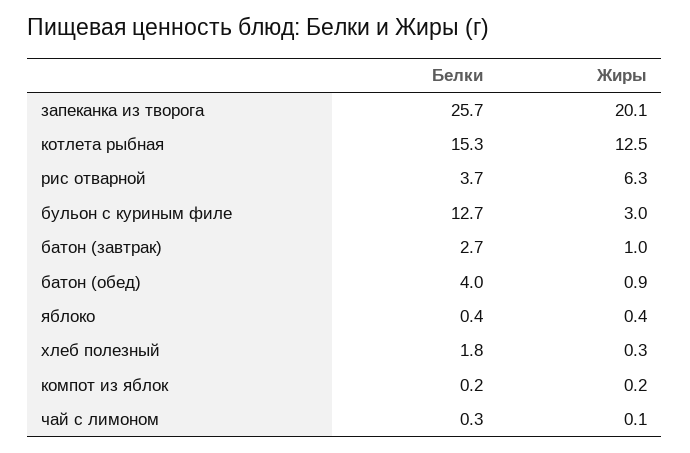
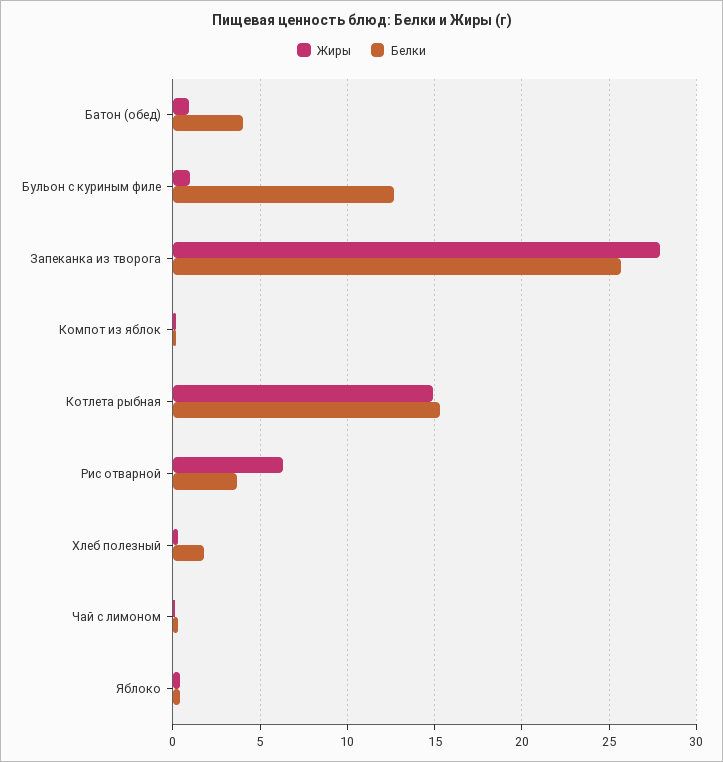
Жиры, запеканка из творога: 20.1 -> 28
Жиры, котлета рыбная: 12.5 -> 15
Жиры, бульон с куриным филе: 3 -> 1
Белки, батон (завтрак): 2.7 -> none
Жиры, батон (завтрак): 1 -> none

